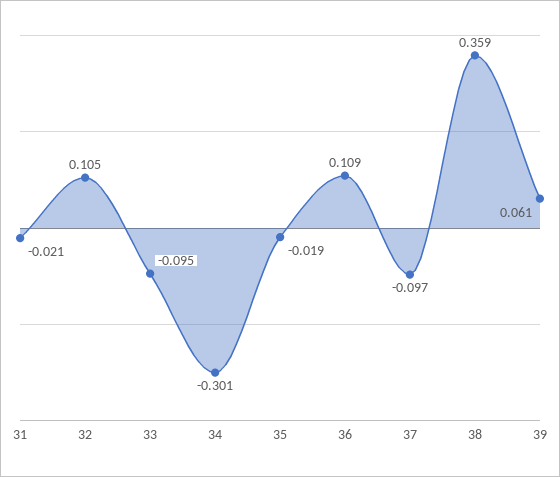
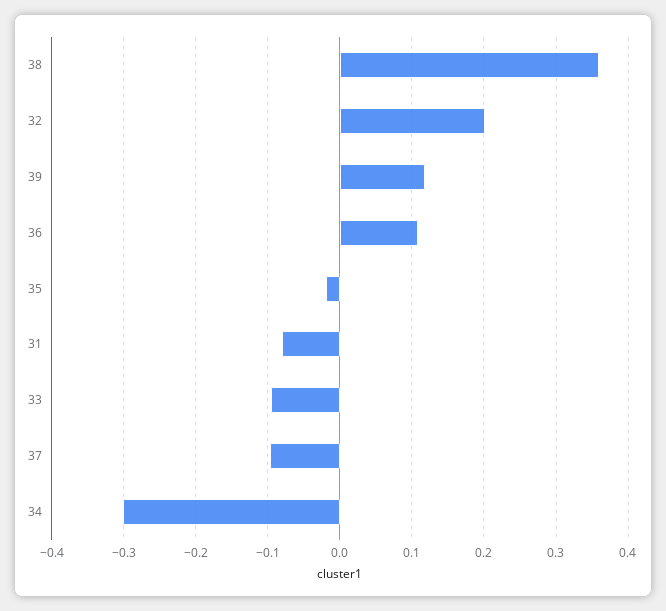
31: -0.021 -> -0.08
32: 0.105 -> 0.2
39: 0.061 -> 0.12

